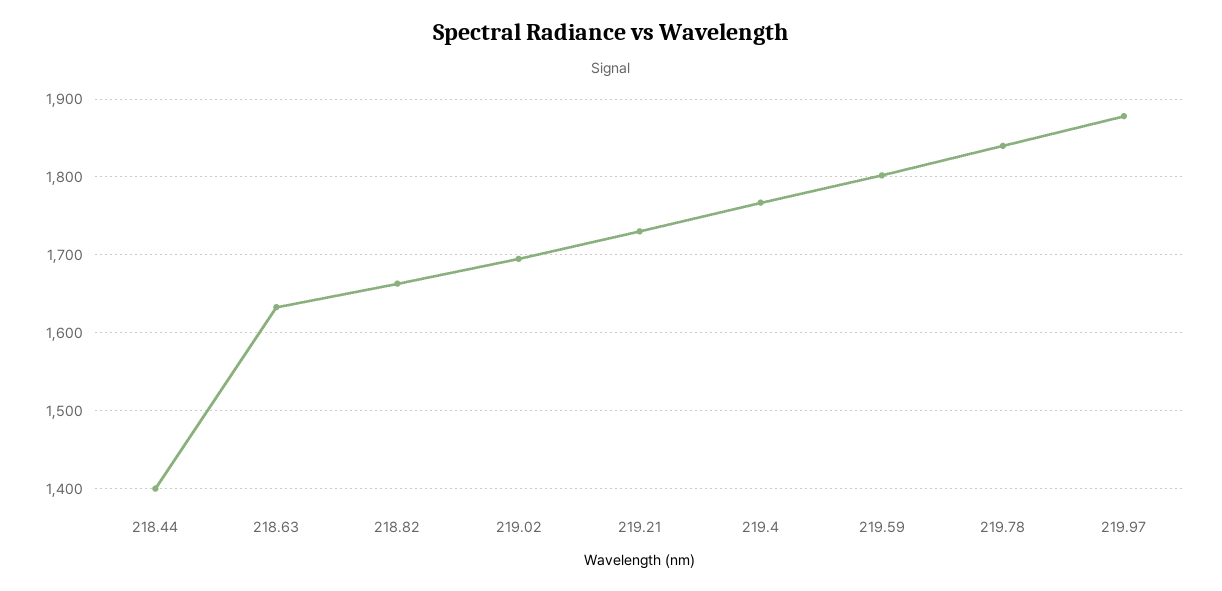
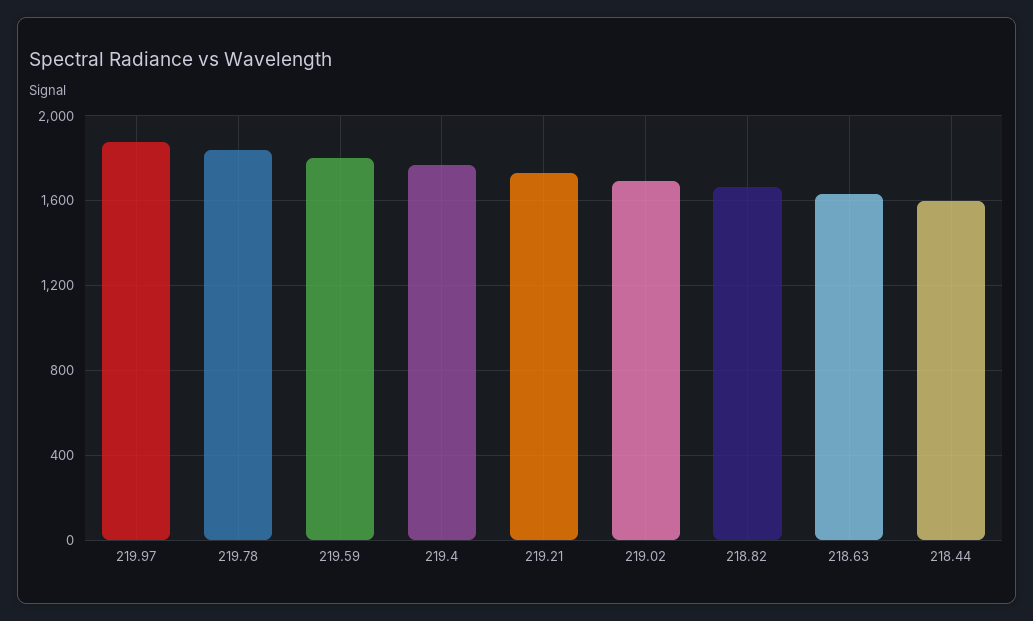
218.44: 1400 -> 1600

